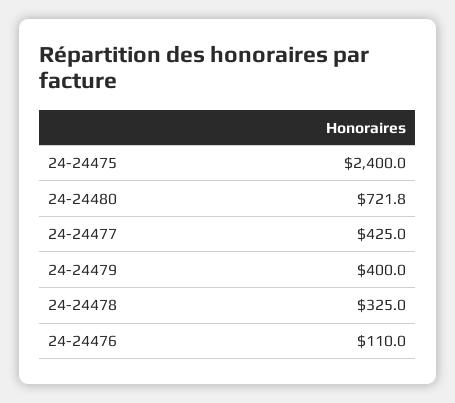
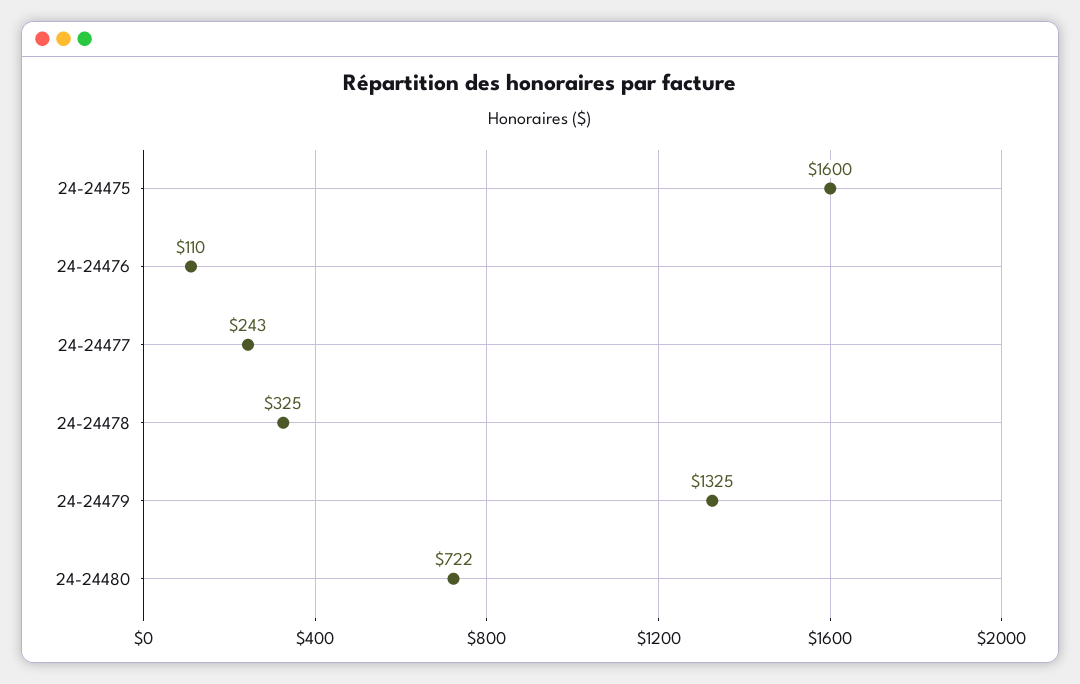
24-24475: 2400 -> 1600
24-24477: 425 -> 243
24-24479: 400 -> 1325

